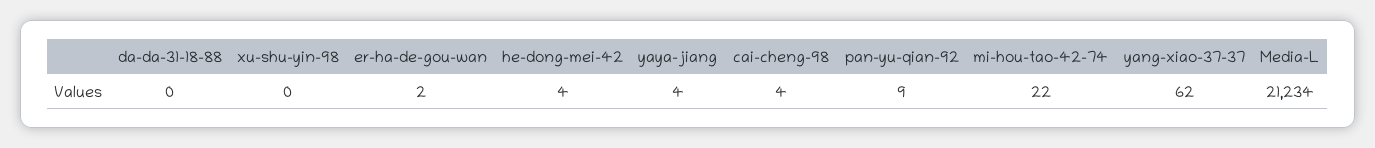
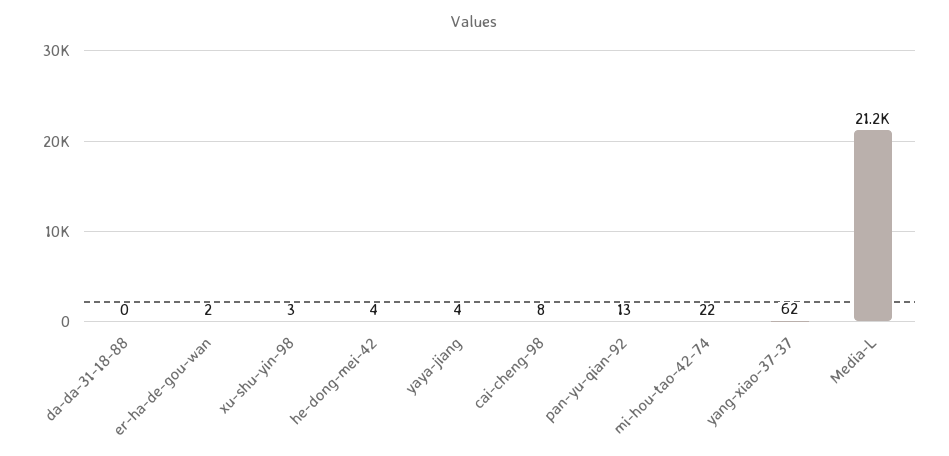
xu-shu-yin-98: 0 -> 3
cai-cheng-98: 4 -> 8
pan-yu-qian-92: 9 -> 13

